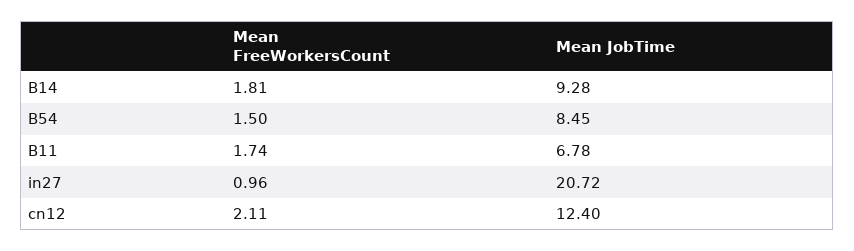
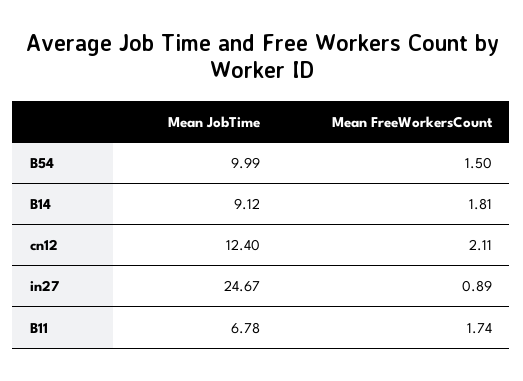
Mean JobTime, B14: 9.28 -> 9.12
Mean JobTime, B54: 8.45 -> 9.99
Mean FreeWorkersCount, in27: 0.96 -> 0.89
Mean JobTime, in27: 20.72 -> 24.67

